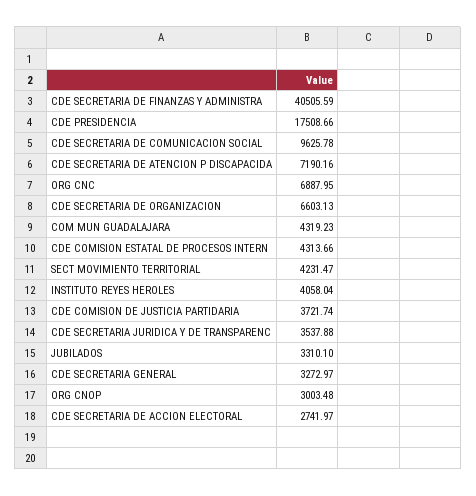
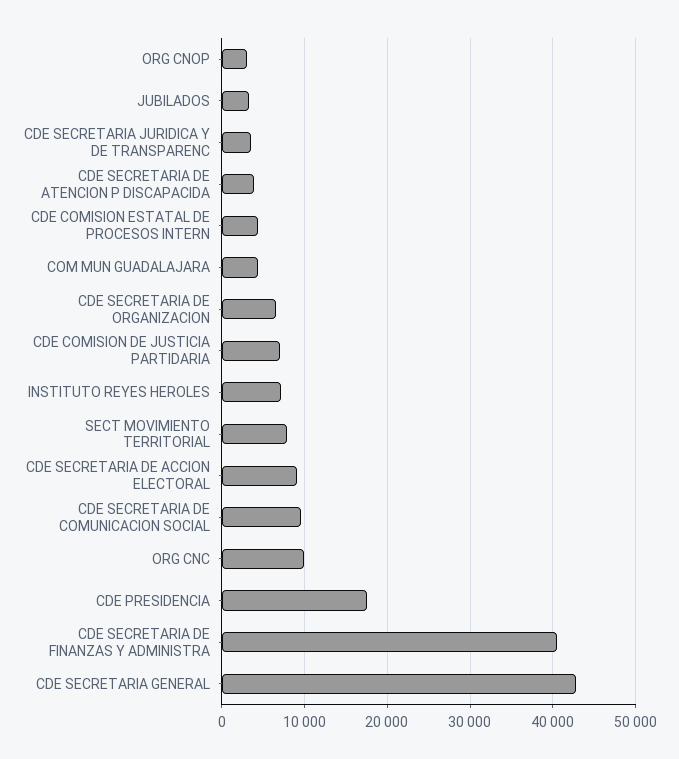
CDE SECRETARIA DE ATENCION P DISCAPACIDA: 7190.16 -> 4000
ORG CNC: 6887.95 -> 10000
SECT MOVIMIENTO TERRITORIAL: 4231.47 -> 8000
INSTITUTO REYES HEROLES: 4058.04 -> 7000
CDE COMISION DE JUSTICIA PARTIDARIA: 3721.74 -> 7000
CDE SECRETARIA GENERAL: 3272.97 -> 43000
CDE SECRETARIA DE ACCION ELECTORAL: 2741.97 -> 9000

